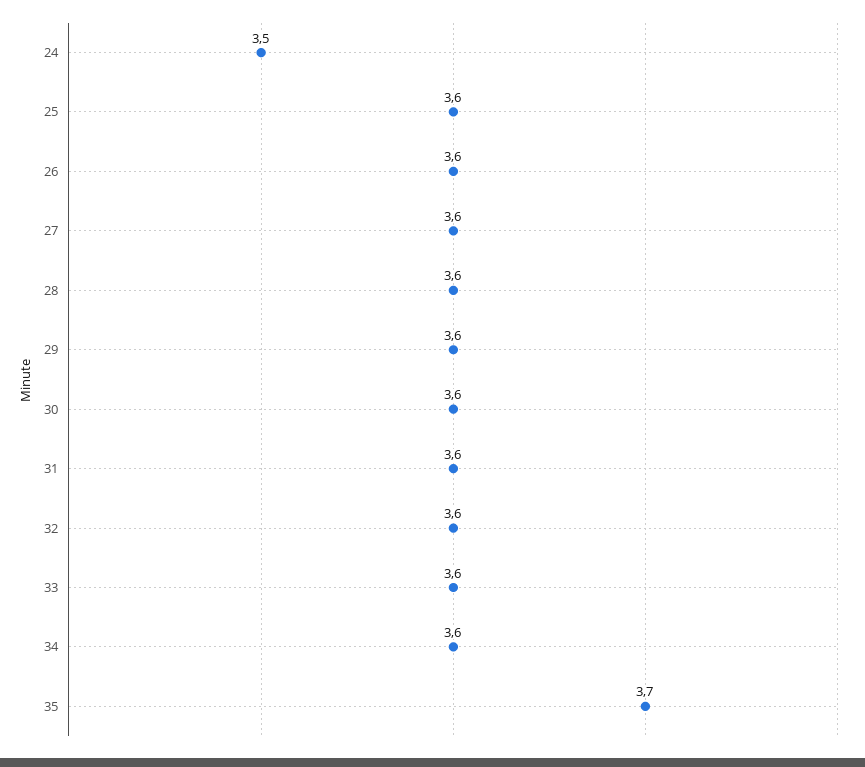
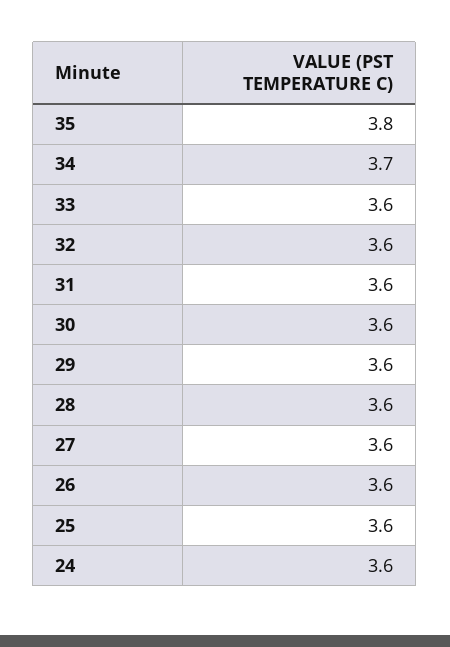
24: 3.5 -> 3.6
34: 3.6 -> 3.7
35: 3.7 -> 3.8

